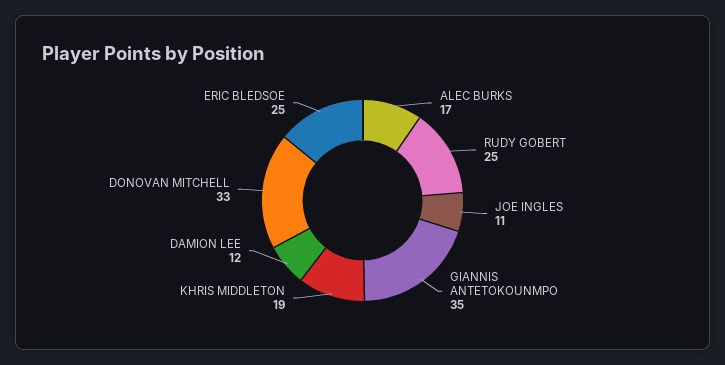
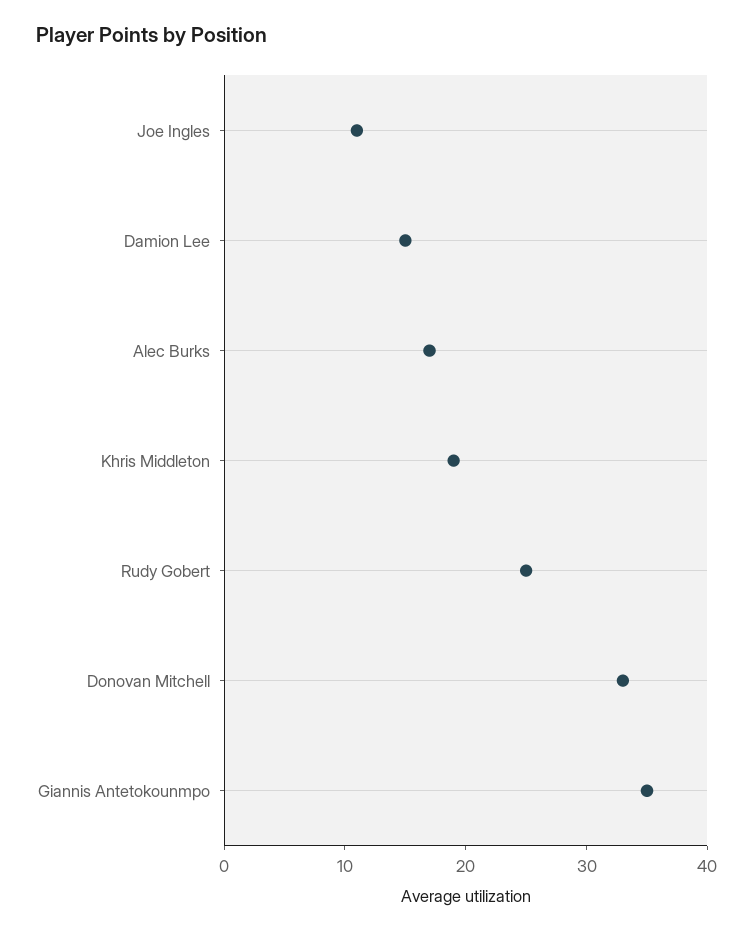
DAMION LEE: 12 -> 15
ERIC BLEDSOE: 25 -> none

